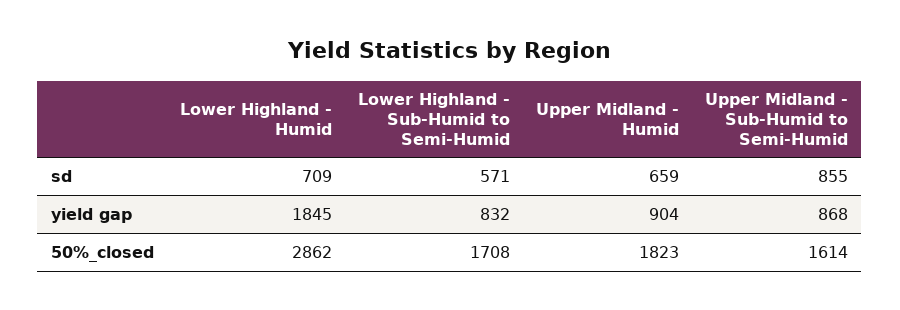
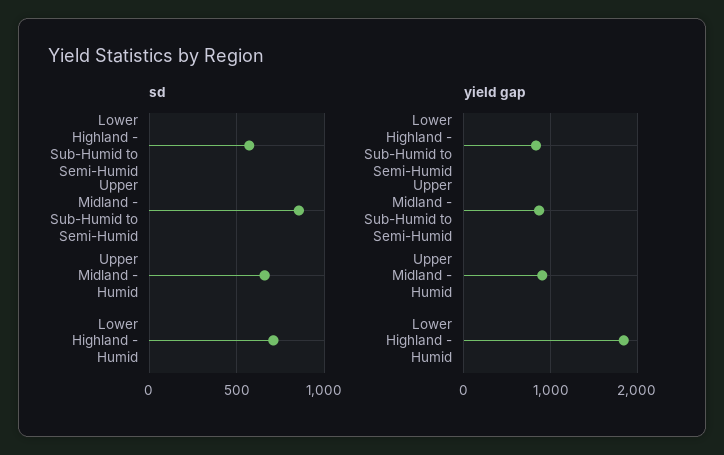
50%_closed, Lower Highland - Humid: 2862 -> none
50%_closed, Lower Highland - Sub-Humid to Semi-Humid: 1708 -> none
50%_closed, Upper Midland - Humid: 1823 -> none
50%_closed, Upper Midland - Sub-Humid to Semi-Humid: 1614 -> none

